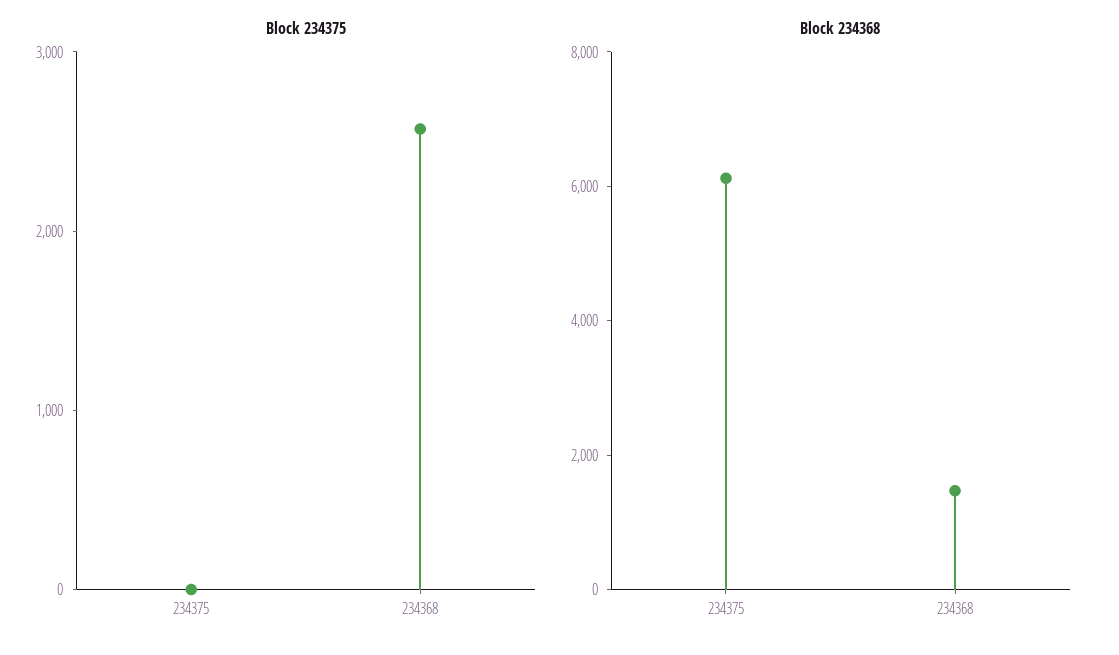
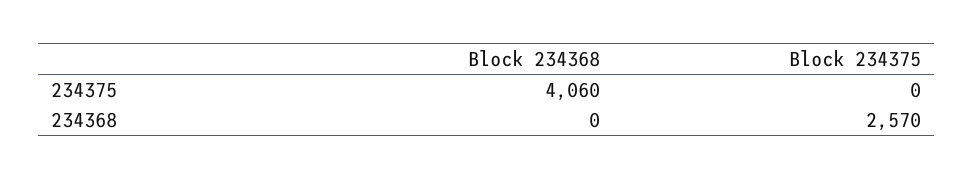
Block 234368, 234375: 6000 -> 4060
Block 234368, 234368: 1500 -> 0

